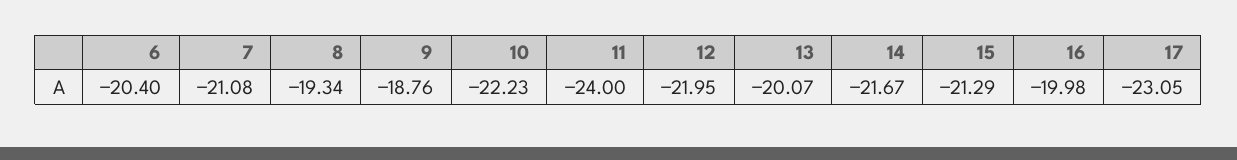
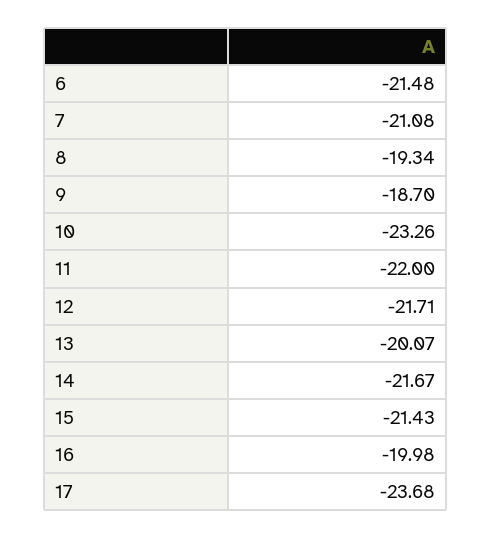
6: -20.4 -> -21.48
9: -18.76 -> -18.7
10: -22.23 -> -23.26
11: -24 -> -22
12: -21.95 -> -21.71
15: -21.29 -> -21.43
17: -23.05 -> -23.68

